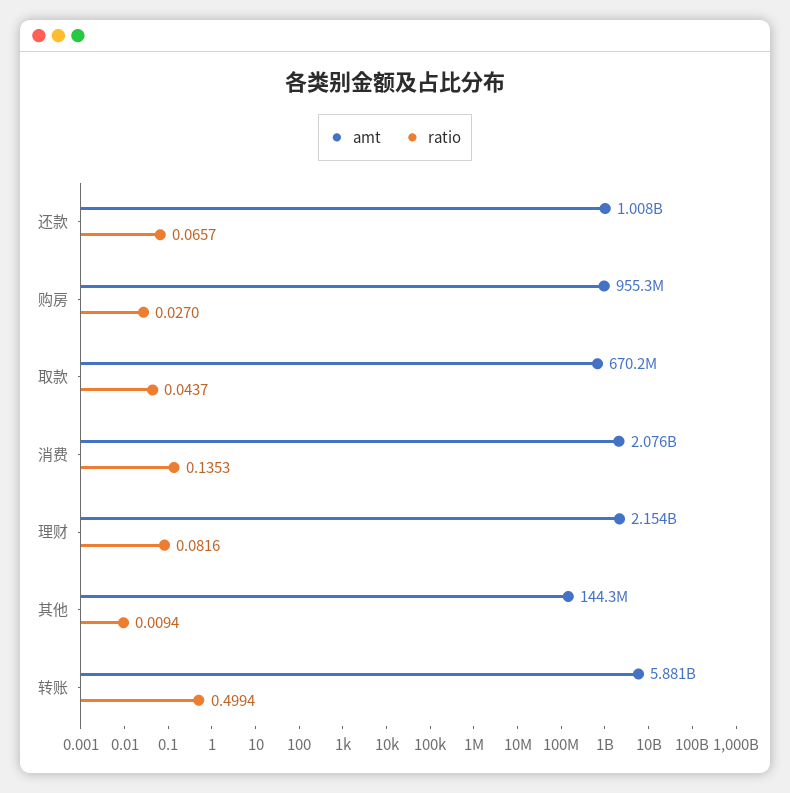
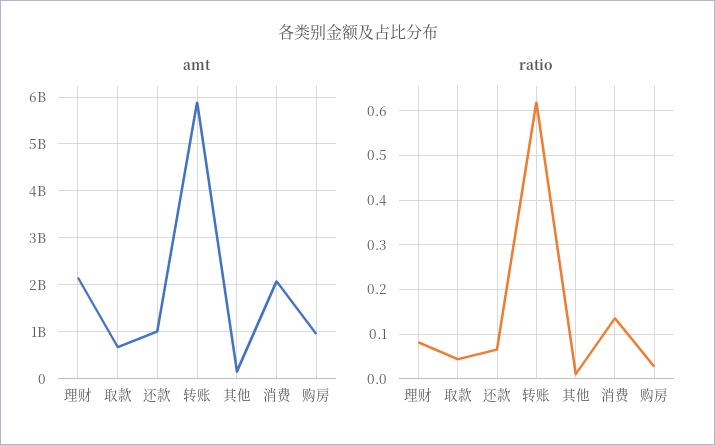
ratio, 转账: 0.4994 -> 0.62

